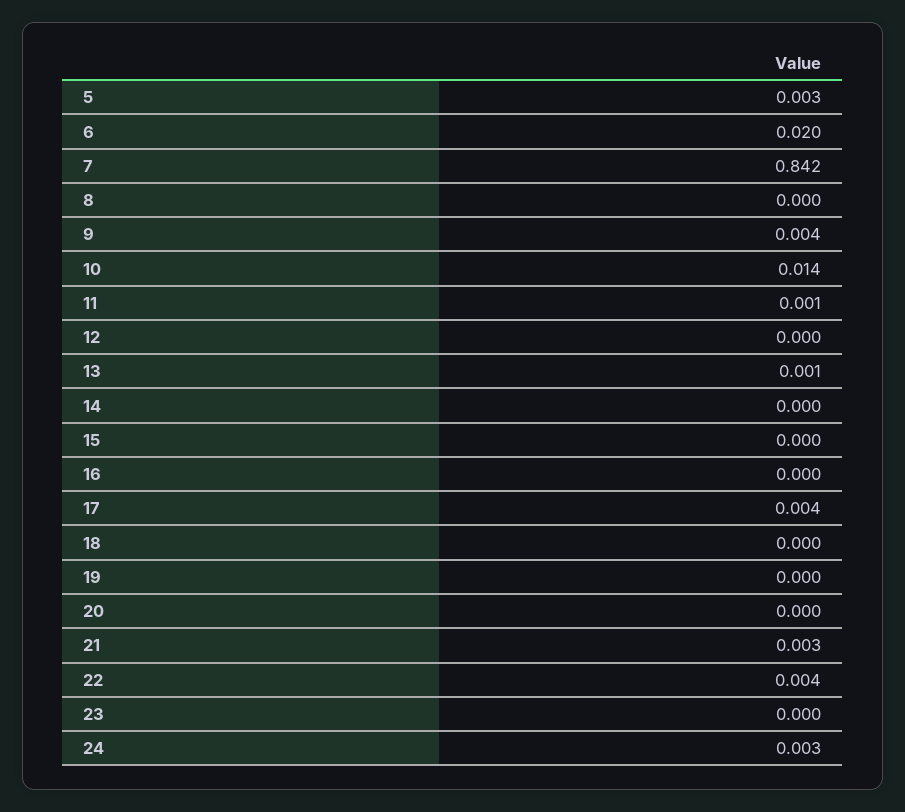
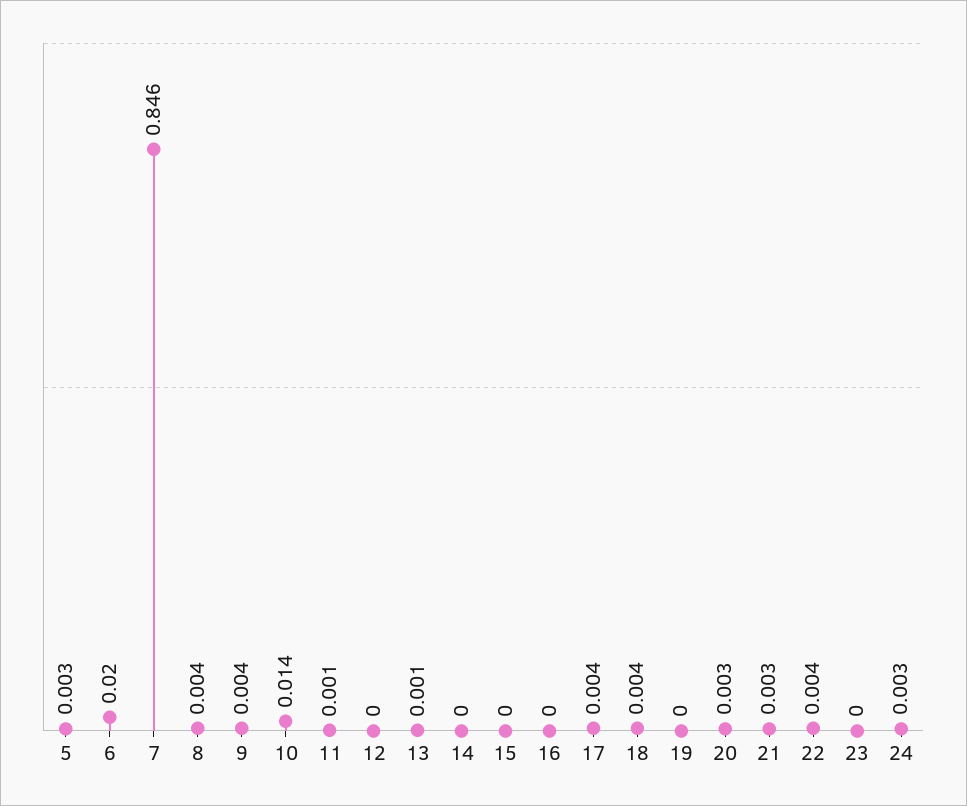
7: 0.842 -> 0.846
8: 0 -> 0.004
18: 0 -> 0.004
20: 0 -> 0.003

